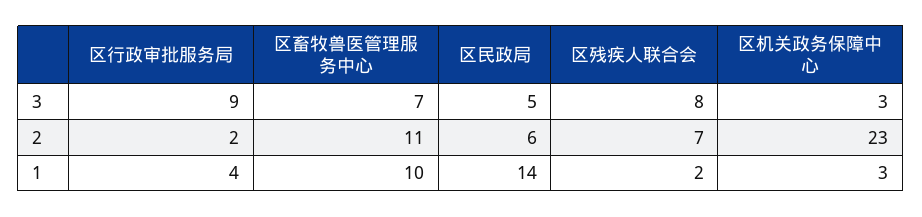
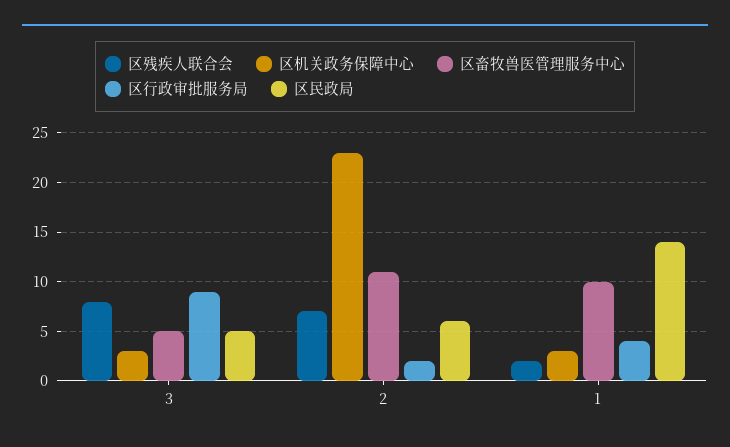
区畜牧兽医管理服务中心, 3: 7 -> 5

